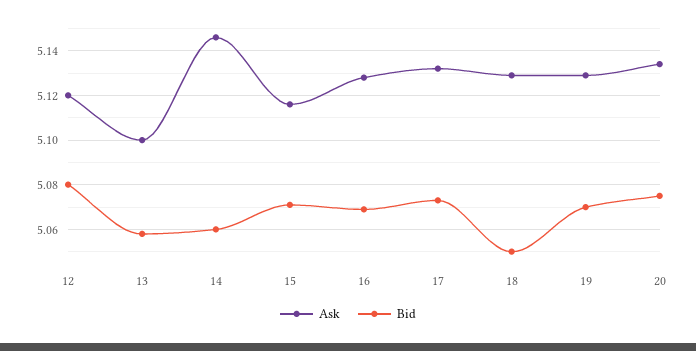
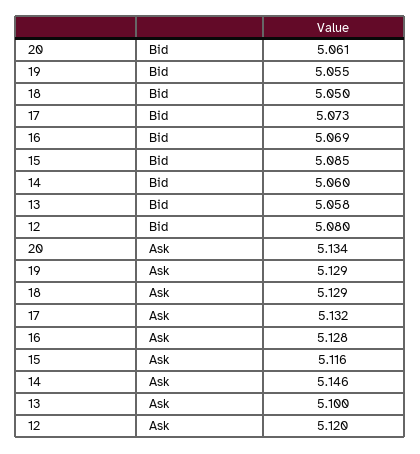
Bid, 15: 5.07 -> 5.085
Bid, 19: 5.07 -> 5.055
Bid, 20: 5.075 -> 5.061

